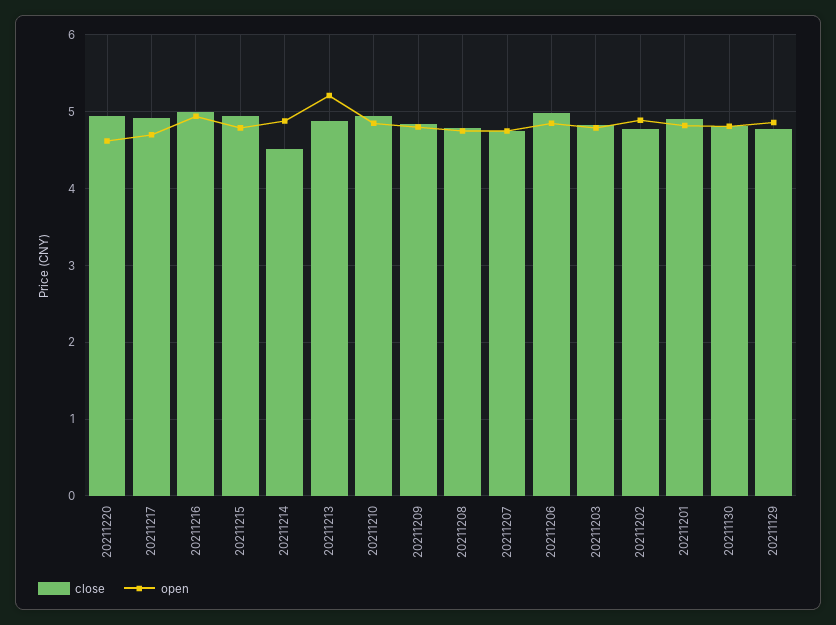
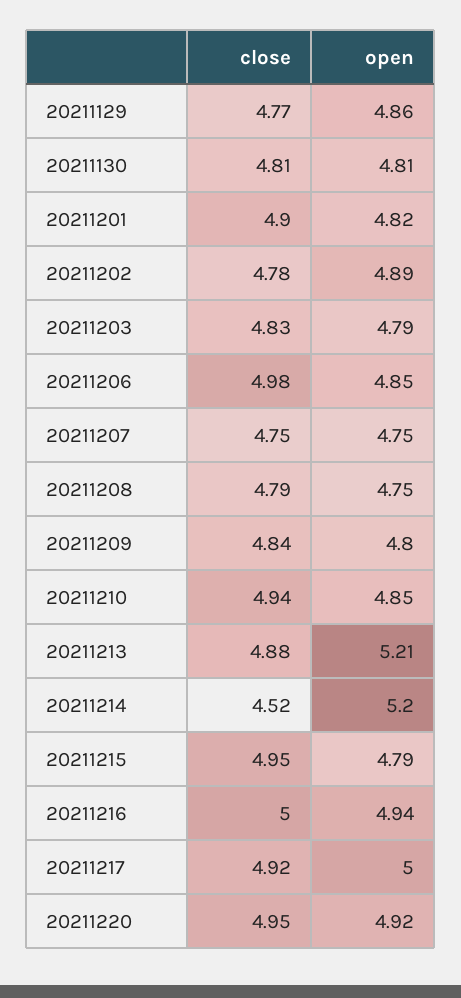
open, 20211220: 4.6 -> 4.92
open, 20211217: 4.7 -> 5
open, 20211214: 4.9 -> 5.2

